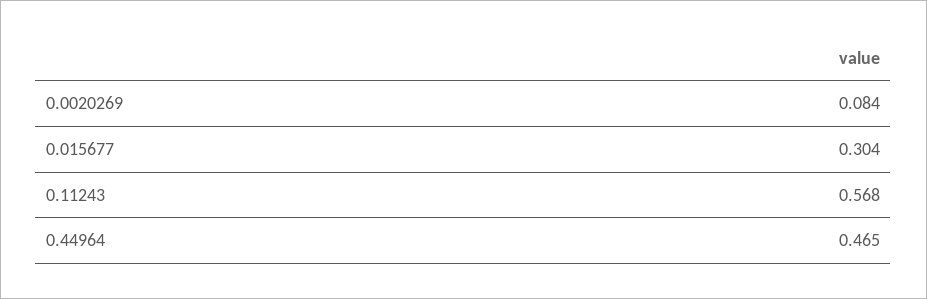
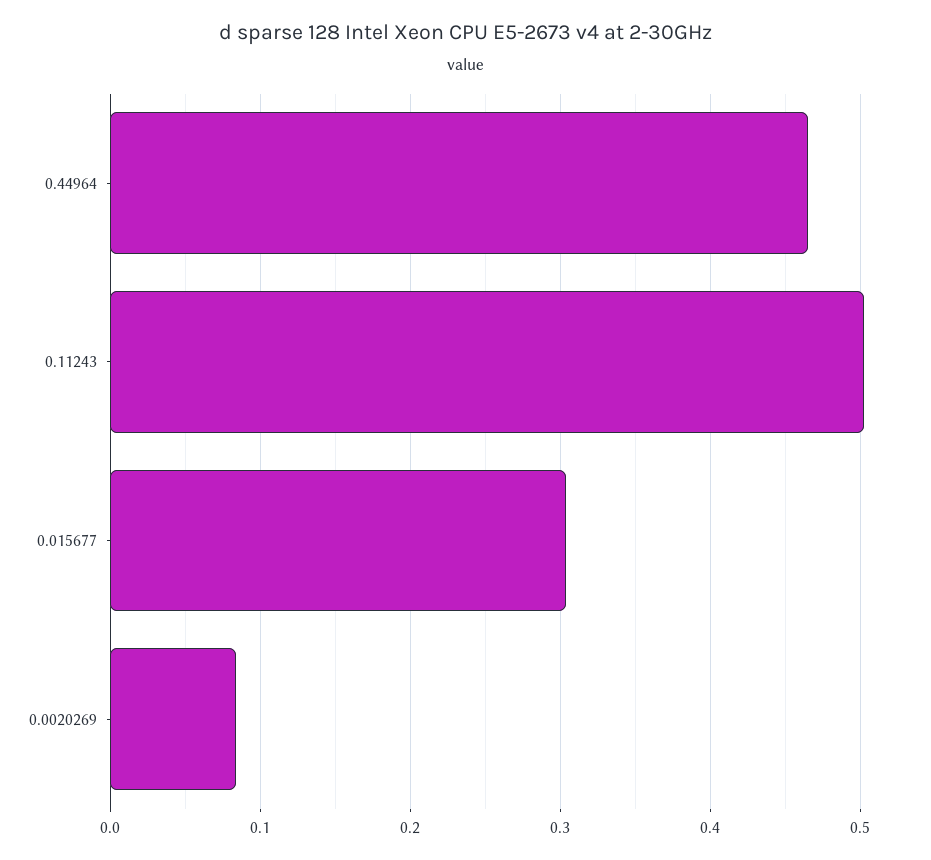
0.11243: 0.568 -> 0.5

